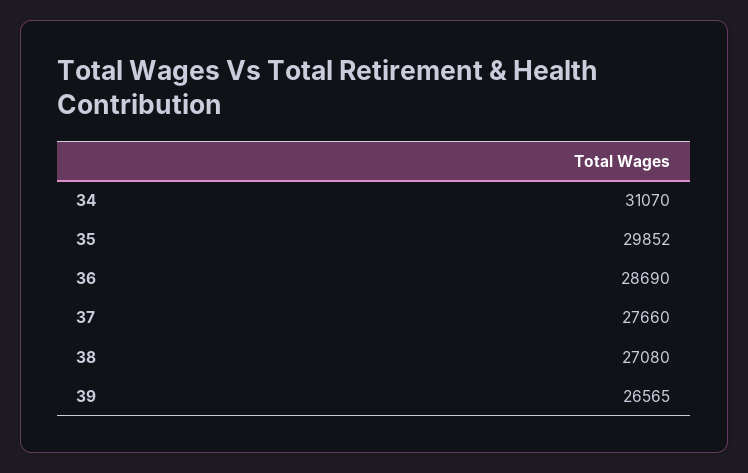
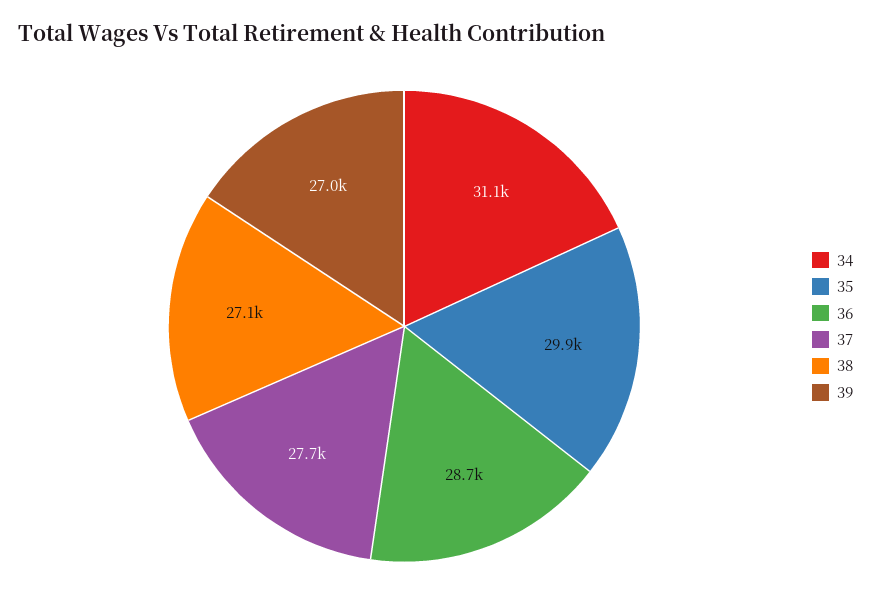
39: 26565 -> 27000

